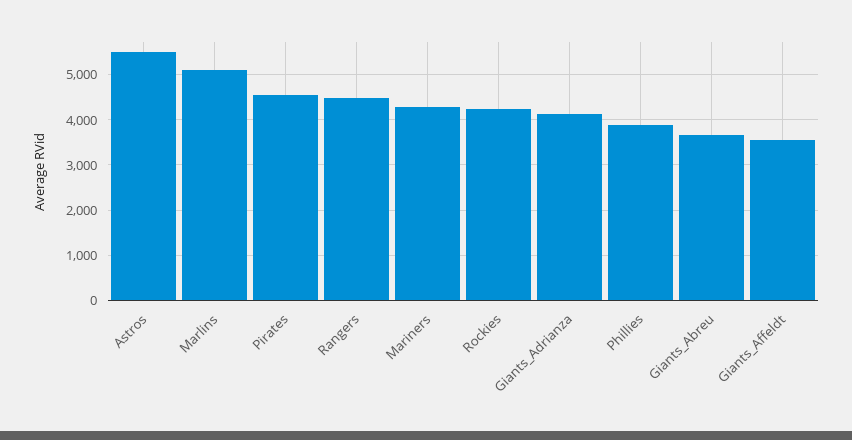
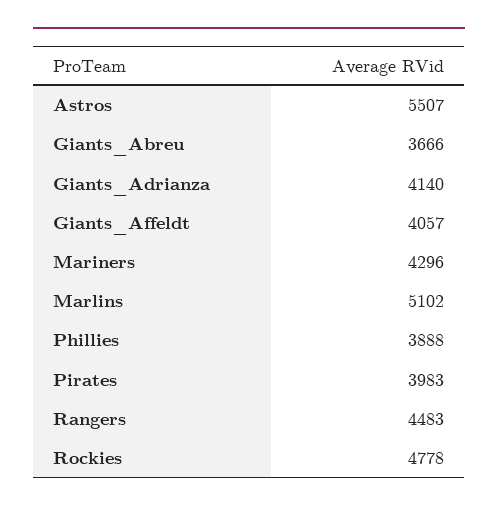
Pirates: 4600 -> 3983
Rockies: 4200 -> 4778
Giants_Affeldt: 3600 -> 4057

